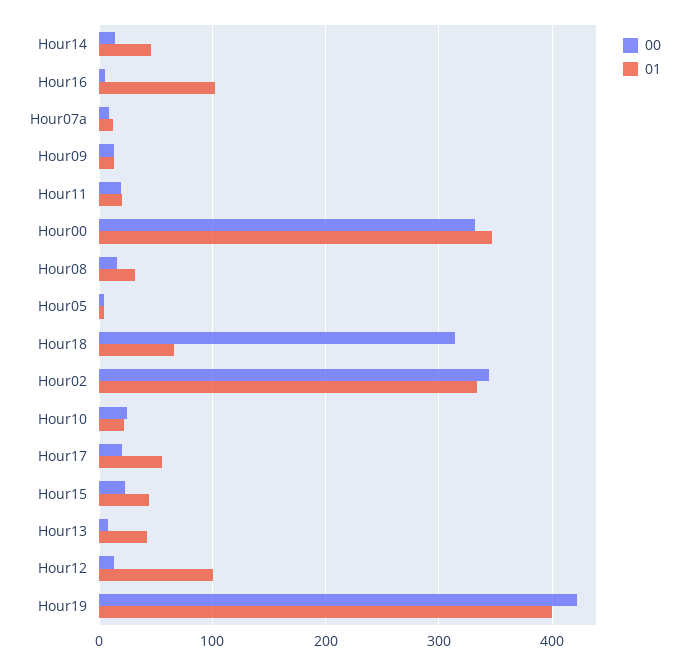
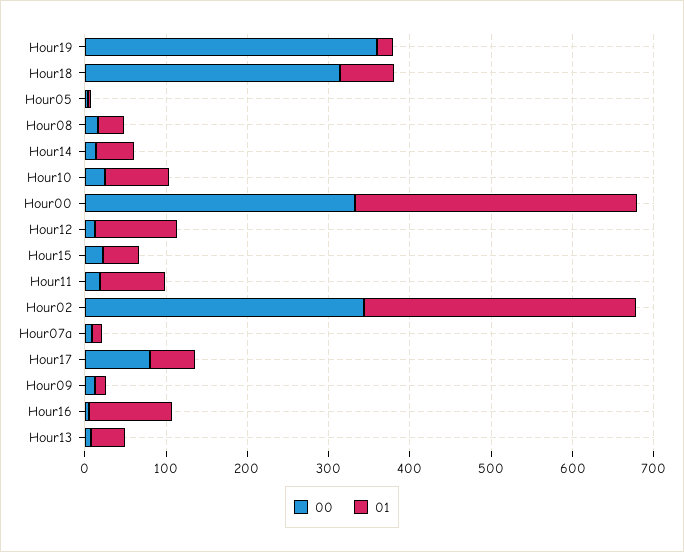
01, Hour11: 20 -> 80
01, Hour10: 20 -> 80
00, Hour17: 20 -> 80
00, Hour19: 420 -> 360
01, Hour19: 400 -> 20

